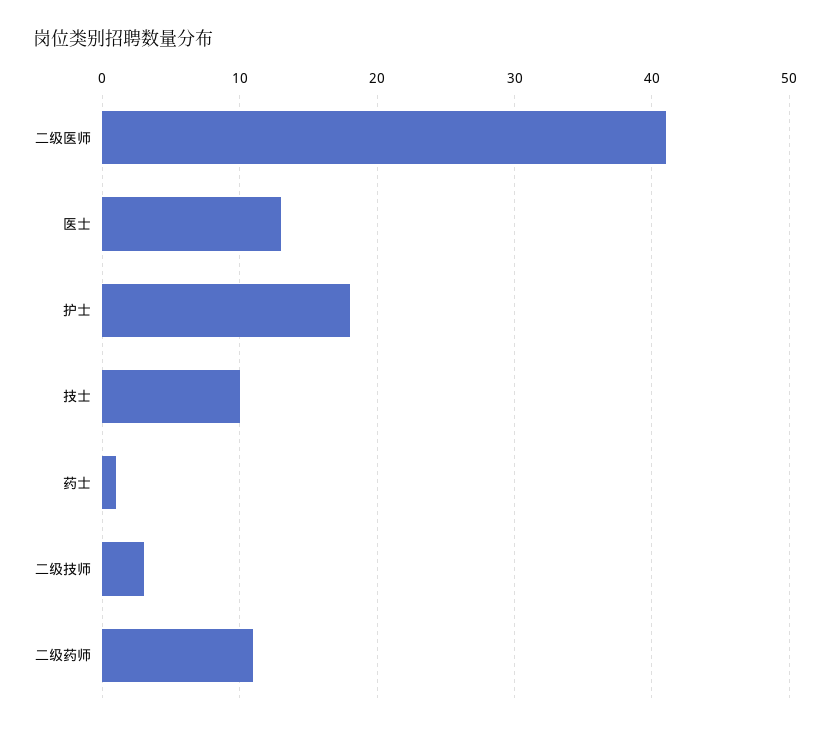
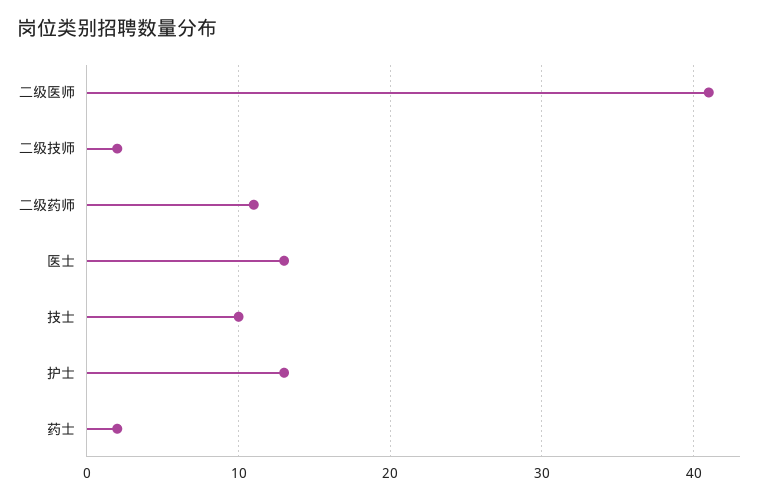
护士: 18 -> 13
药士: 1 -> 2
二级技师: 3 -> 2

